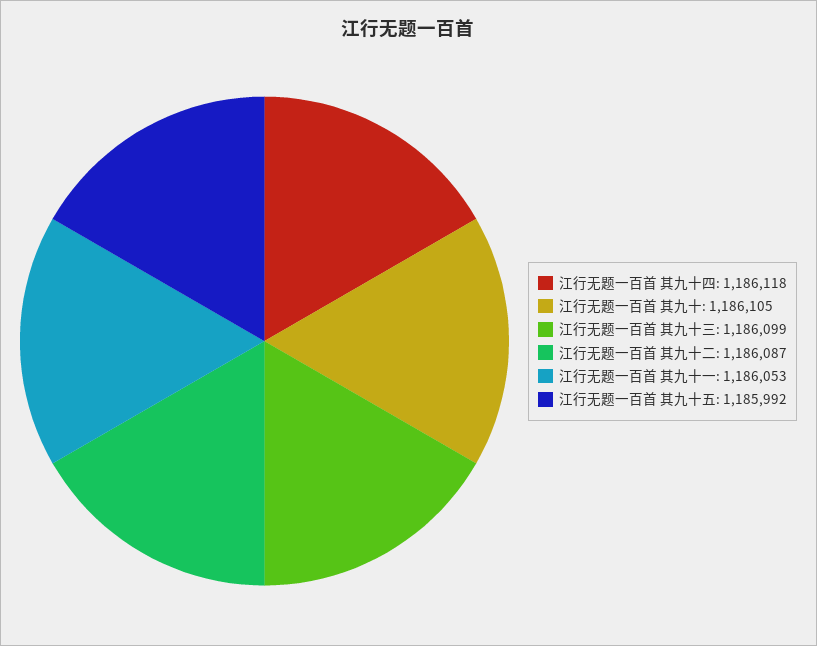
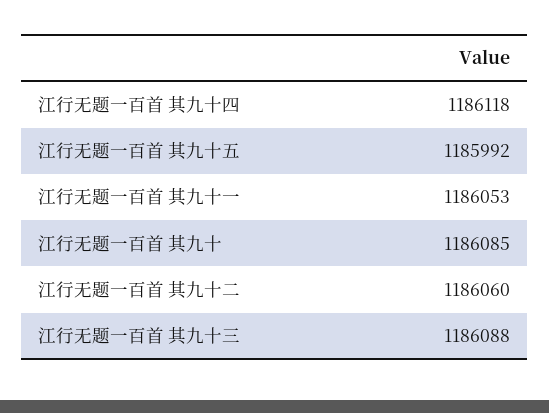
江行无题一百首 其九十: 1186105 -> 1186085
江行无题一百首 其九十三: 1186099 -> 1186088
江行无题一百首 其九十二: 1186087 -> 1186060

